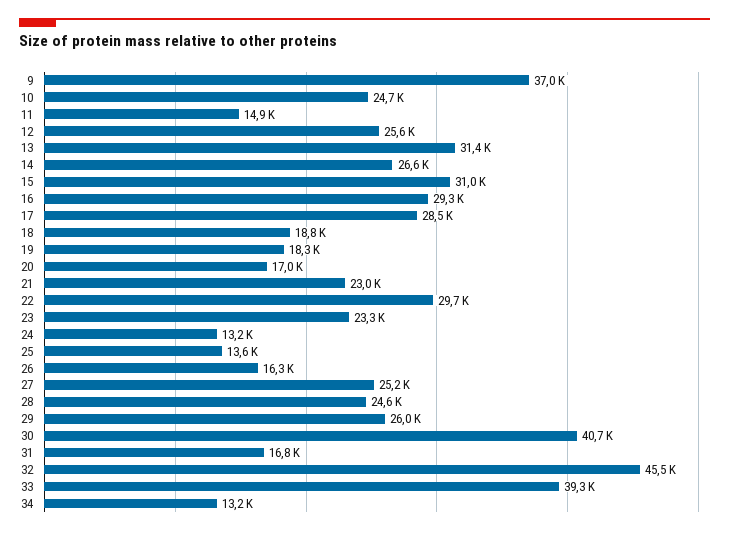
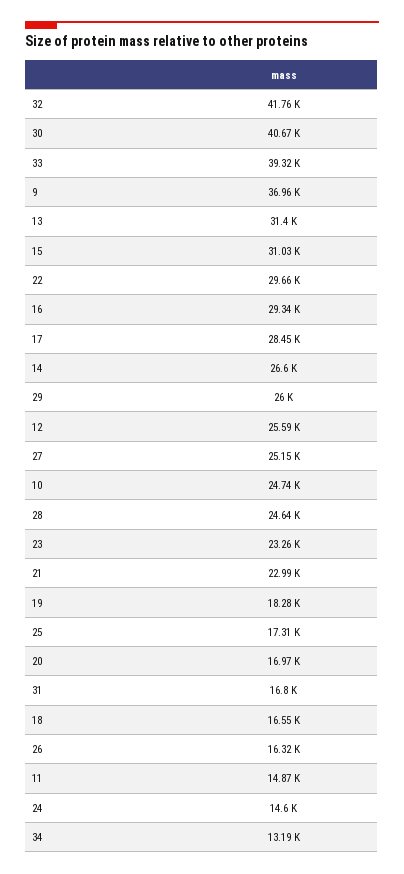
18: 18800 -> 16550
24: 13200 -> 14600
25: 13600 -> 17310
32: 45500 -> 41760

